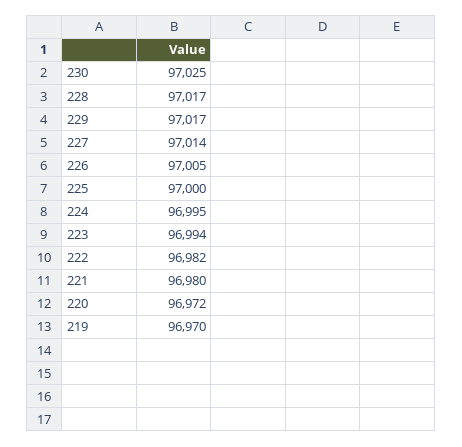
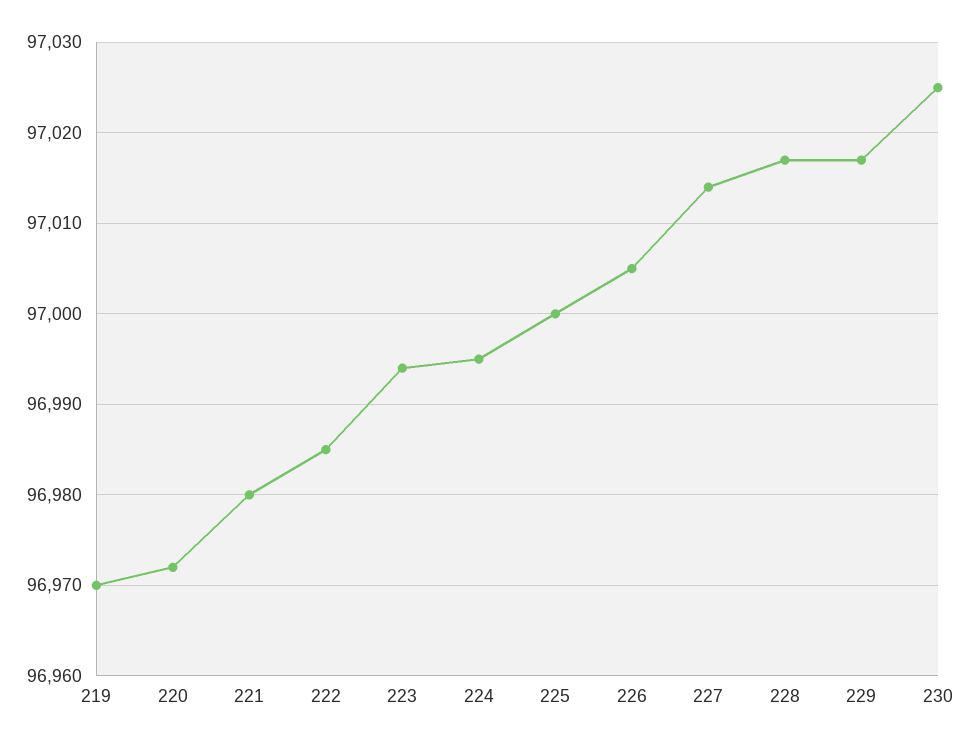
222: 96982 -> 96985

